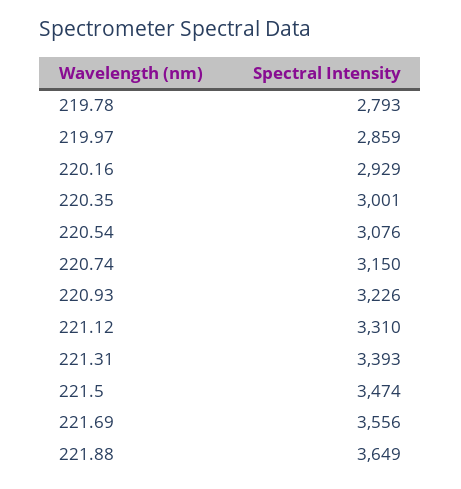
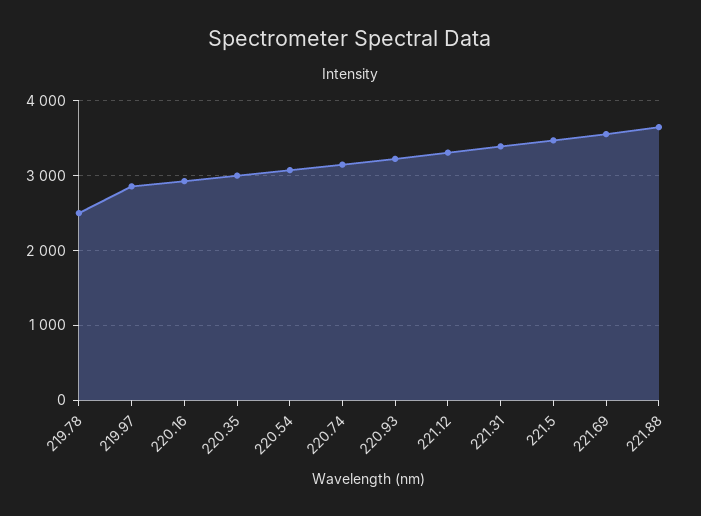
219.78: 2793 -> 2500

